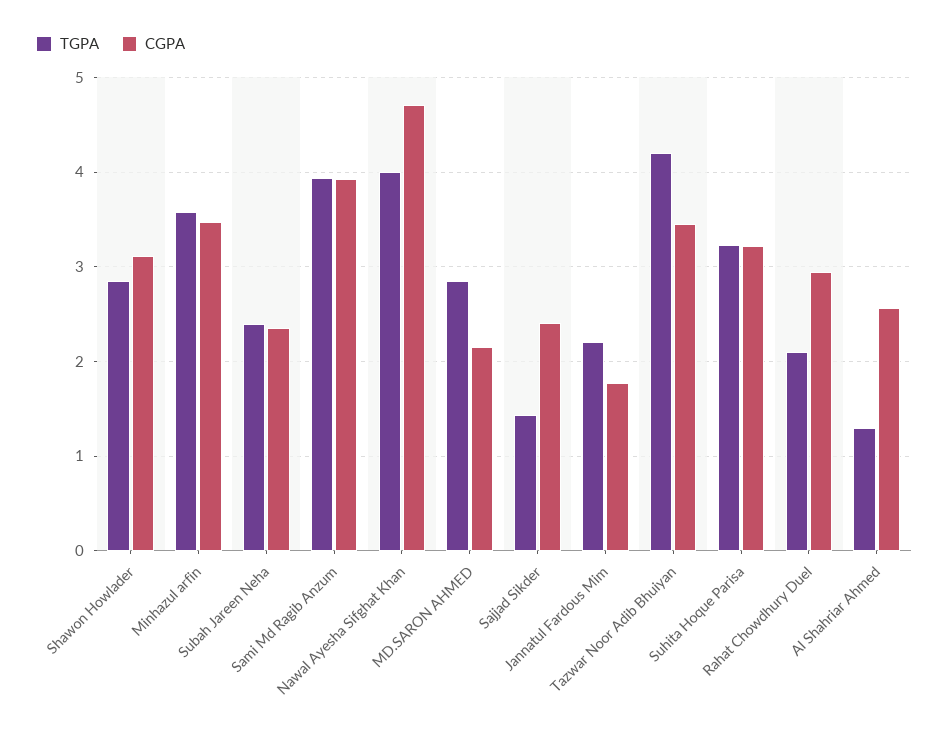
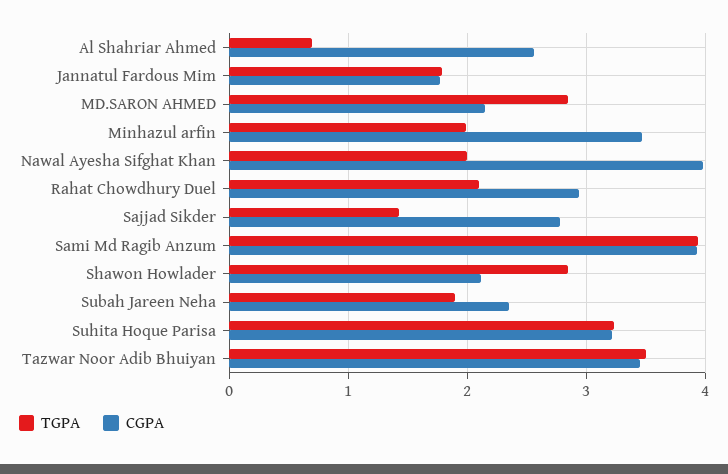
CGPA, Shawon Howlader: 3.1 -> 2.1
TGPA, Minhazul arfin: 3.6 -> 2
TGPA, Subah Jareen Neha: 2.4 -> 1.9
TGPA, Nawal Ayesha Sifghat Khan: 4 -> 2
CGPA, Nawal Ayesha Sifghat Khan: 4.7 -> 4
CGPA, Sajjad Sikder: 2.4 -> 2.8
TGPA, Jannatul Fardous Mim: 2.2 -> 1.8
TGPA, Tazwar Noor Adib Bhuiyan: 4.2 -> 3.5
TGPA, Al Shahriar Ahmed: 1.3 -> 0.7

